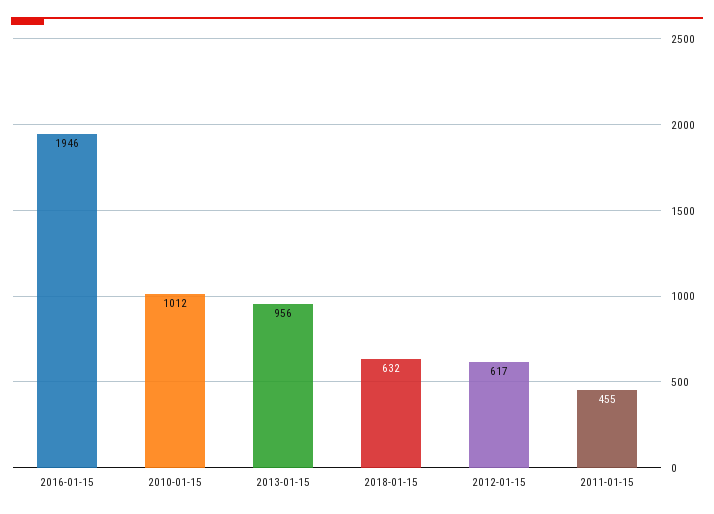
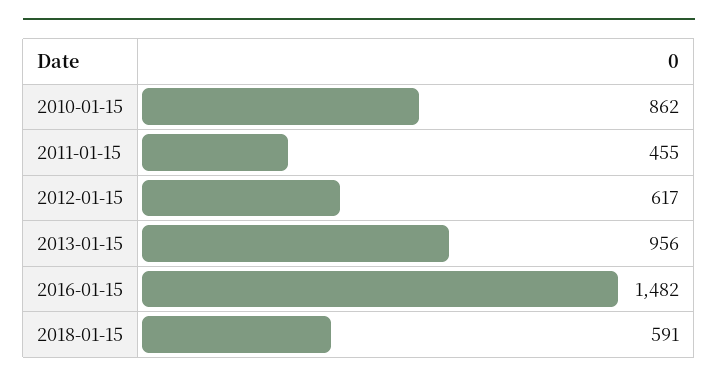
2016-01-15: 1946 -> 1482
2010-01-15: 1012 -> 862
2018-01-15: 632 -> 591

